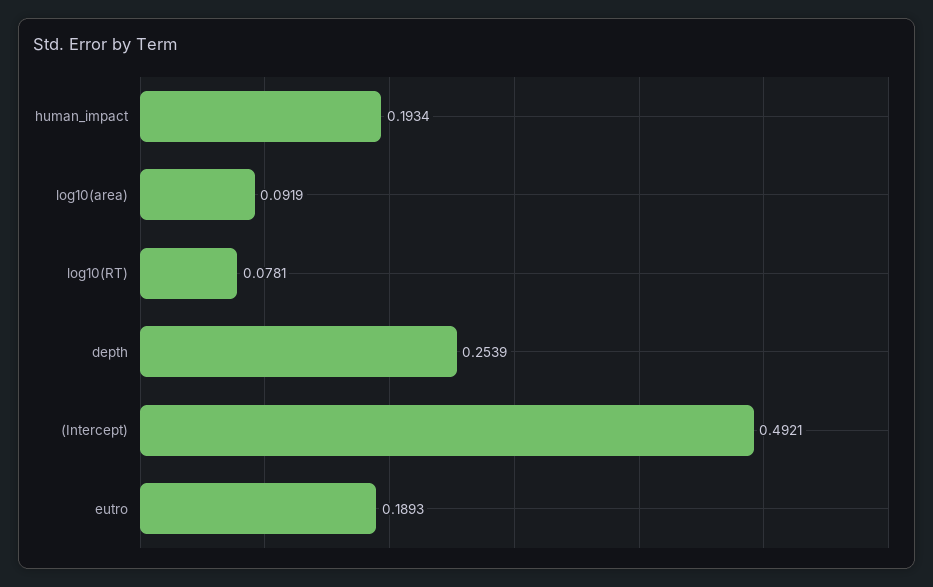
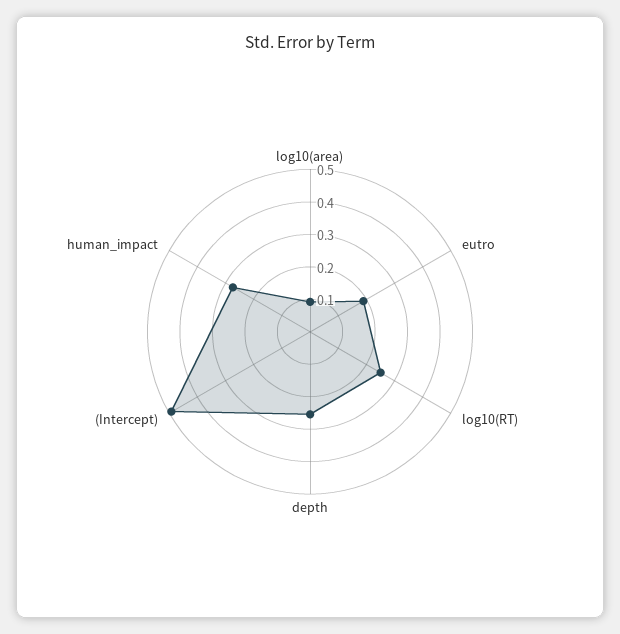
human_impact: 0.1934 -> 0.275
log10(RT): 0.0781 -> 0.25

